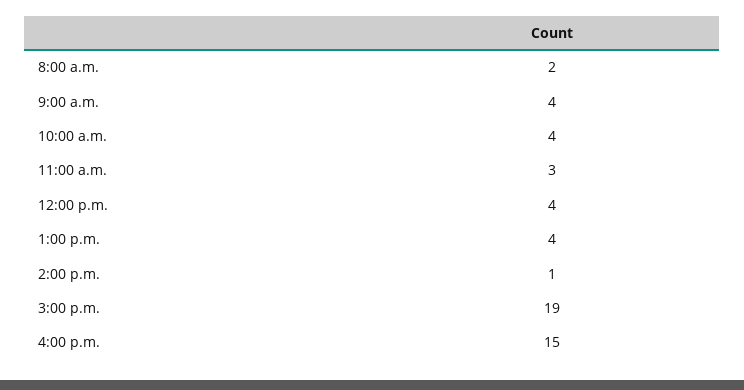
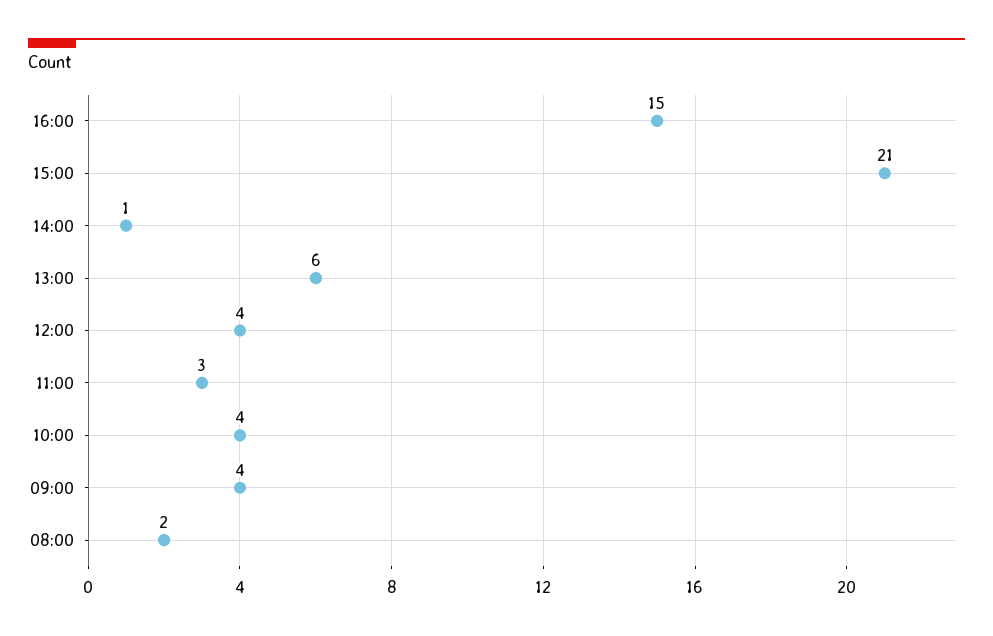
1:00 p.m.: 4 -> 6
3:00 p.m.: 19 -> 21

